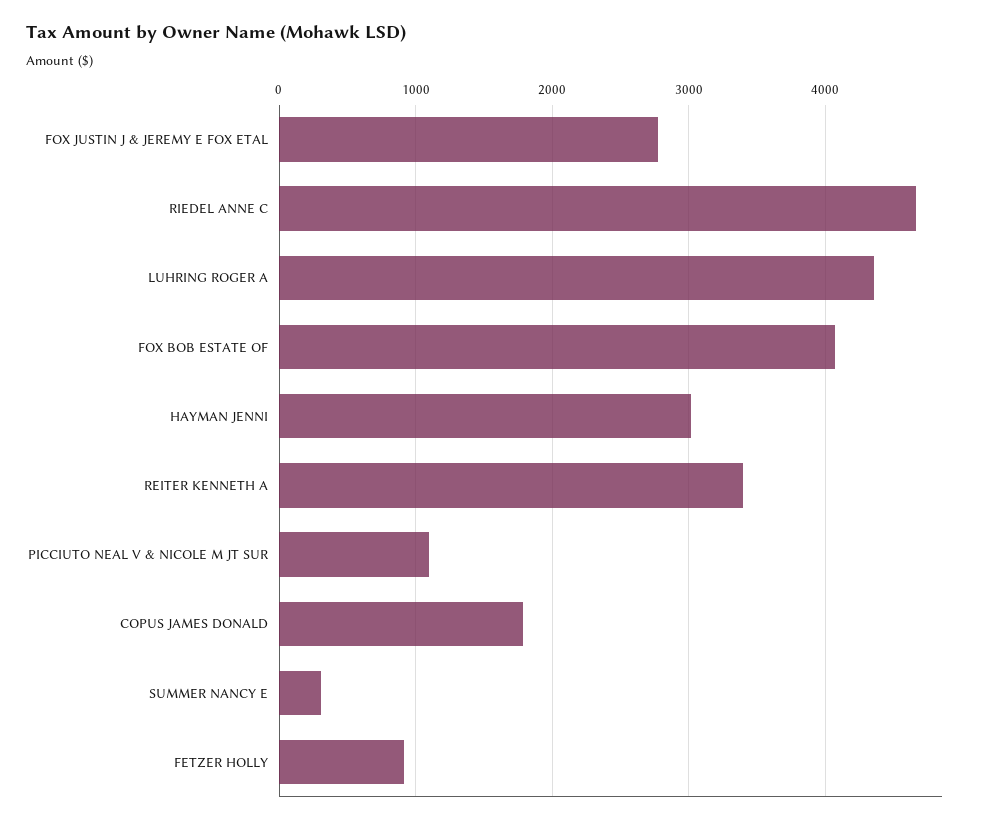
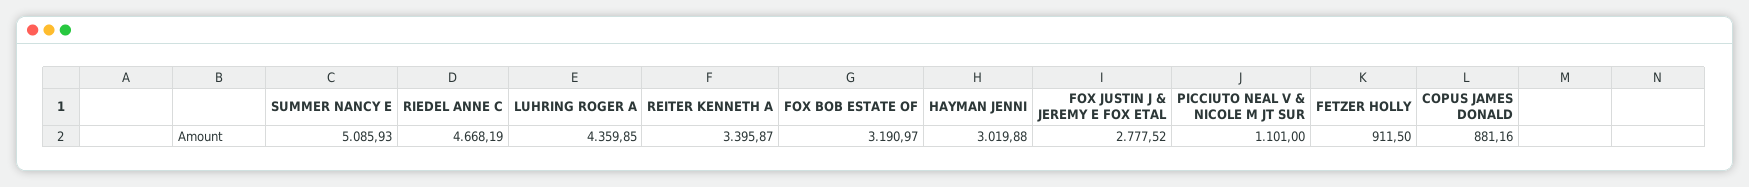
FOX BOB ESTATE OF: 4100 -> 3190.97
COPUS JAMES DONALD: 1800 -> 881.16
SUMMER NANCY E: 300 -> 5085.93

